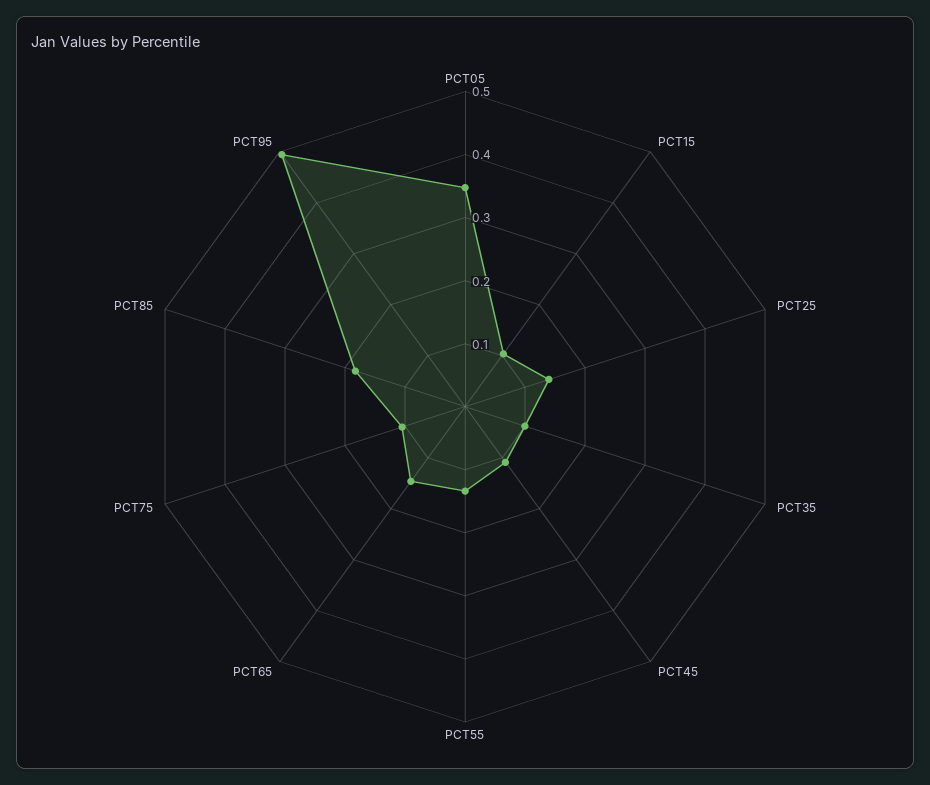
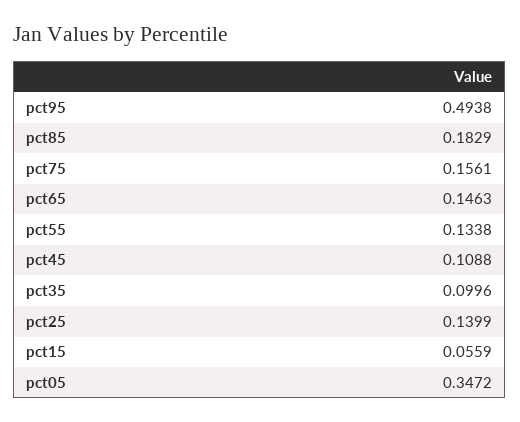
PCT15: 0.1 -> 0.0559
PCT75: 0.1 -> 0.1561

